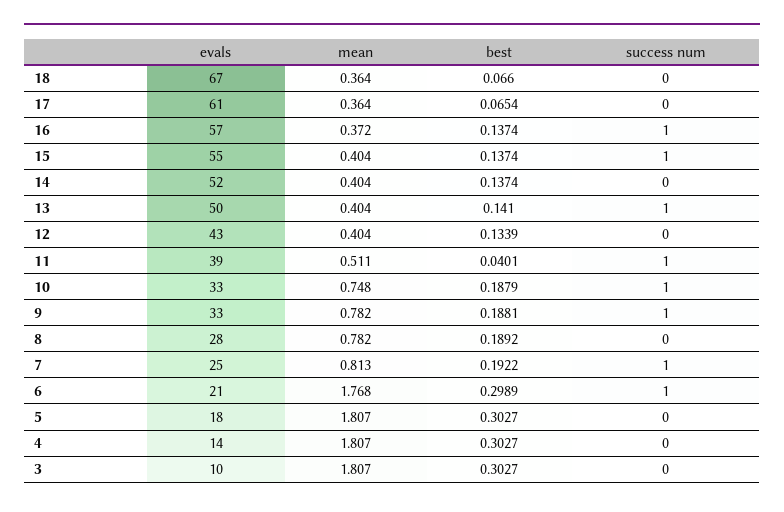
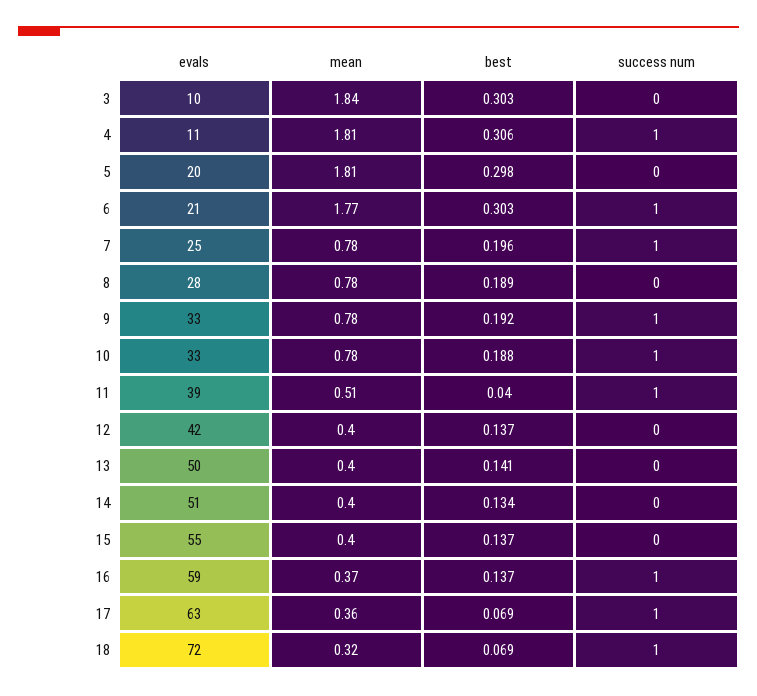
evals, 18: 67 -> 72
mean, 18: 0.364 -> 0.32
best, 18: 0.066 -> 0.069
success num, 18: 0 -> 1
evals, 17: 61 -> 63
best, 17: 0.0654 -> 0.069
success num, 17: 0 -> 1
evals, 16: 57 -> 59
success num, 15: 1 -> 0
evals, 14: 52 -> 51
best, 14: 0.1374 -> 0.134
success num, 13: 1 -> 0
evals, 12: 43 -> 42
best, 12: 0.1339 -> 0.137
mean, 10: 0.748 -> 0.78
best, 9: 0.1881 -> 0.192
mean, 7: 0.813 -> 0.78
best, 7: 0.1922 -> 0.196
best, 6: 0.2989 -> 0.303
evals, 5: 18 -> 20
best, 5: 0.3027 -> 0.298
evals, 4: 14 -> 11
best, 4: 0.3027 -> 0.306
success num, 4: 0 -> 1
mean, 3: 1.807 -> 1.84

